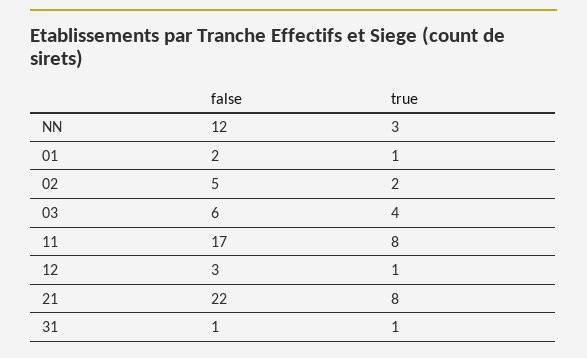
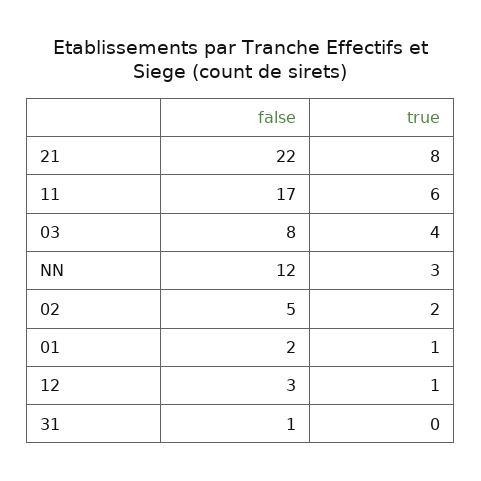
false, 03: 6 -> 8
true, 11: 8 -> 6
true, 31: 1 -> 0

